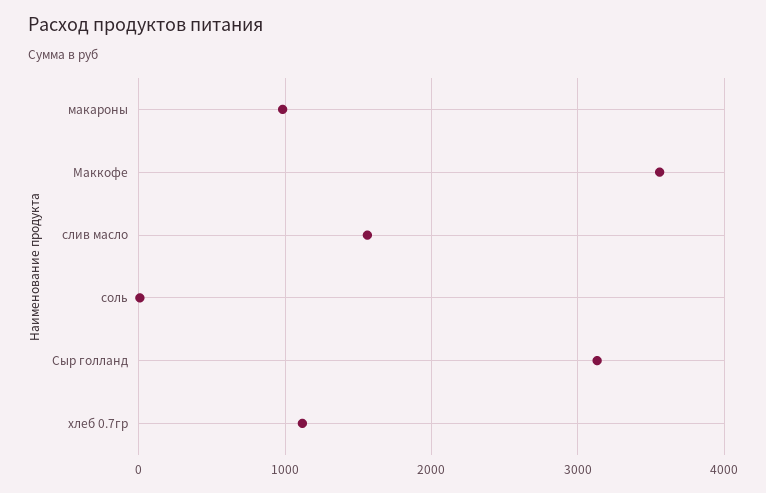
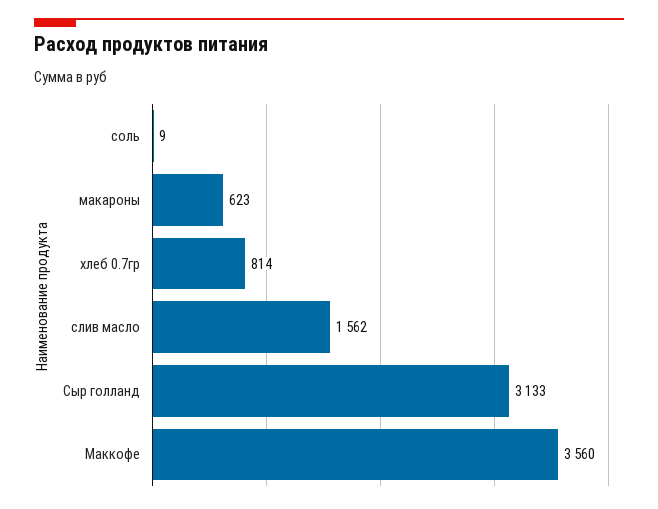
макароны: 1000 -> 623
хлеб 0.7гр: 1100 -> 814

